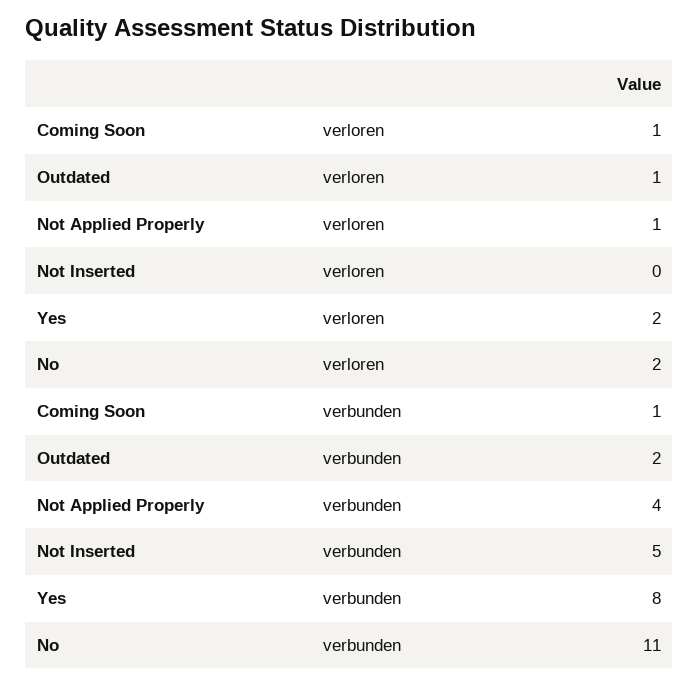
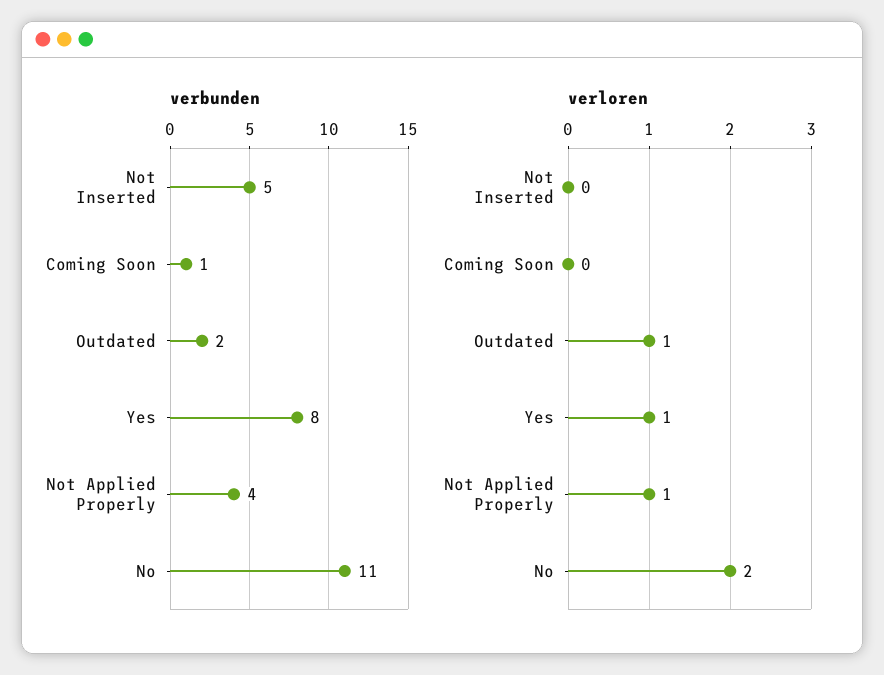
verloren, Coming Soon: 1 -> 0
verloren, Yes: 2 -> 1

